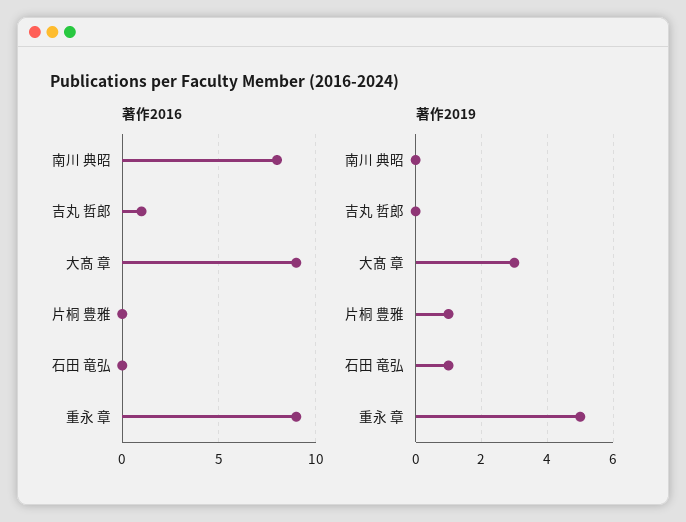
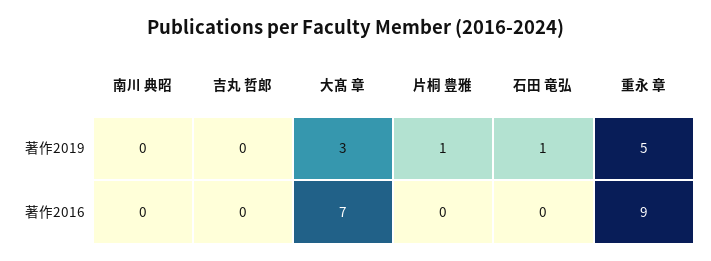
著作2016, 南川 典昭: 8 -> 0
著作2016, 吉丸 哲郎: 1 -> 0
著作2016, 大髙 章: 9 -> 7

